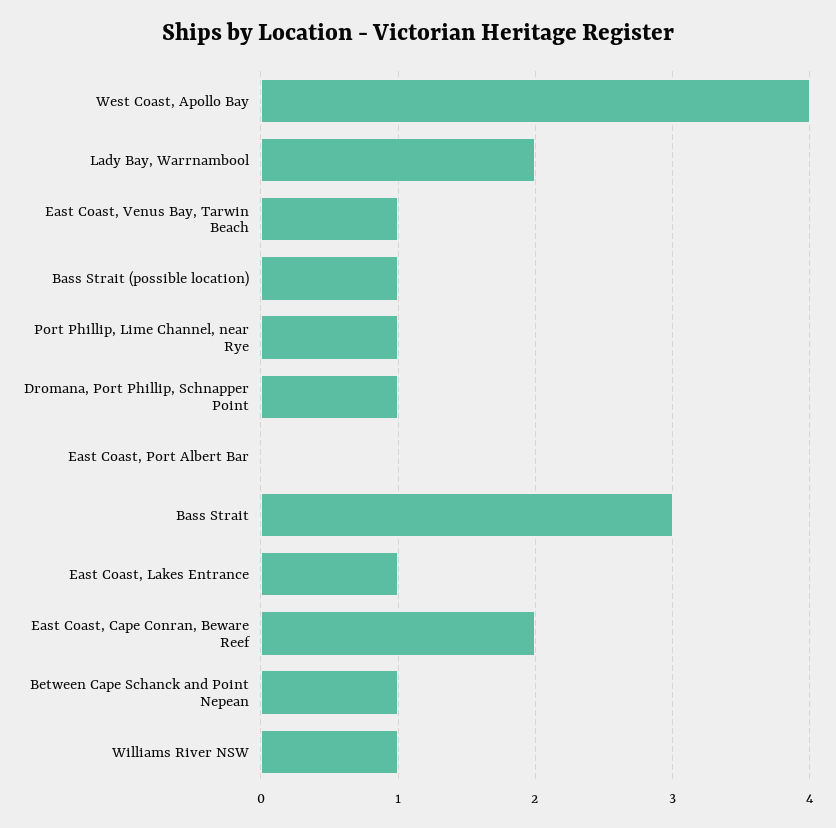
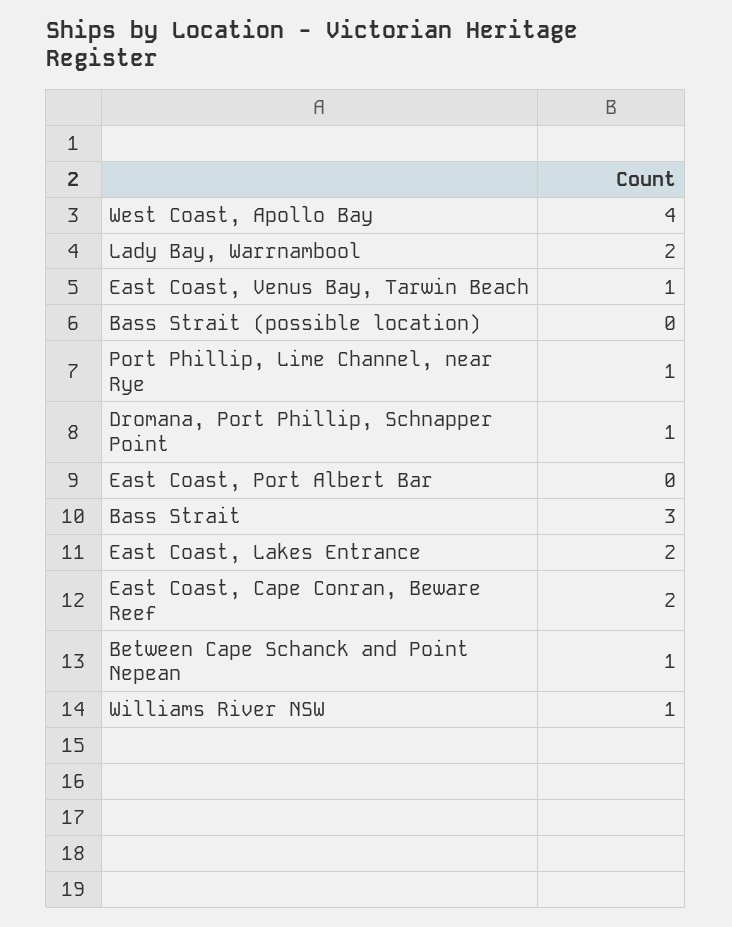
Bass Strait (possible location): 1 -> 0
East Coast, Lakes Entrance: 1 -> 2

